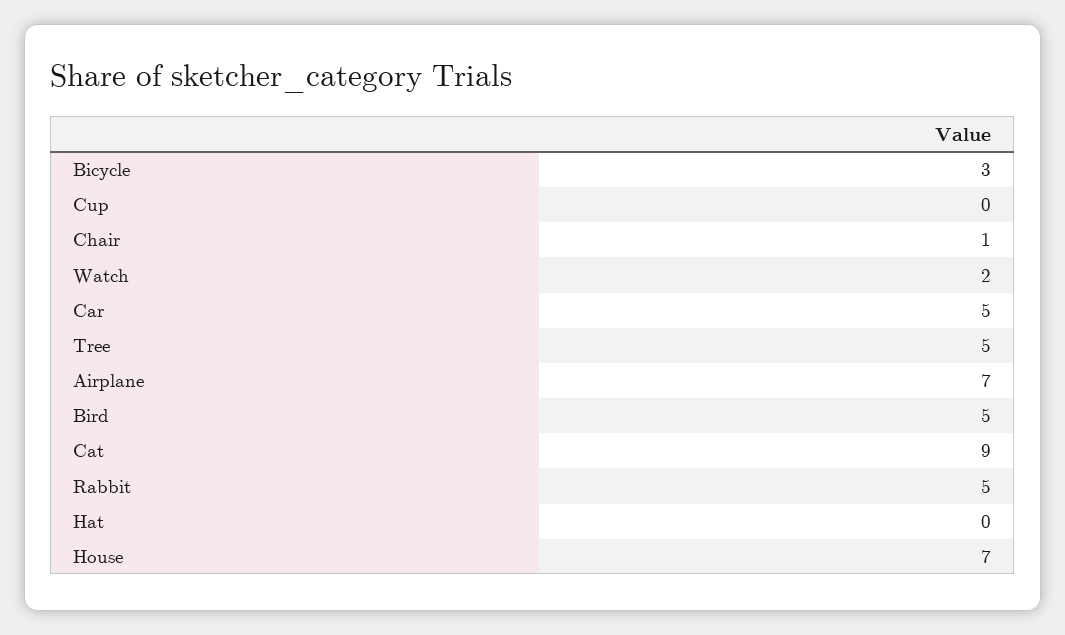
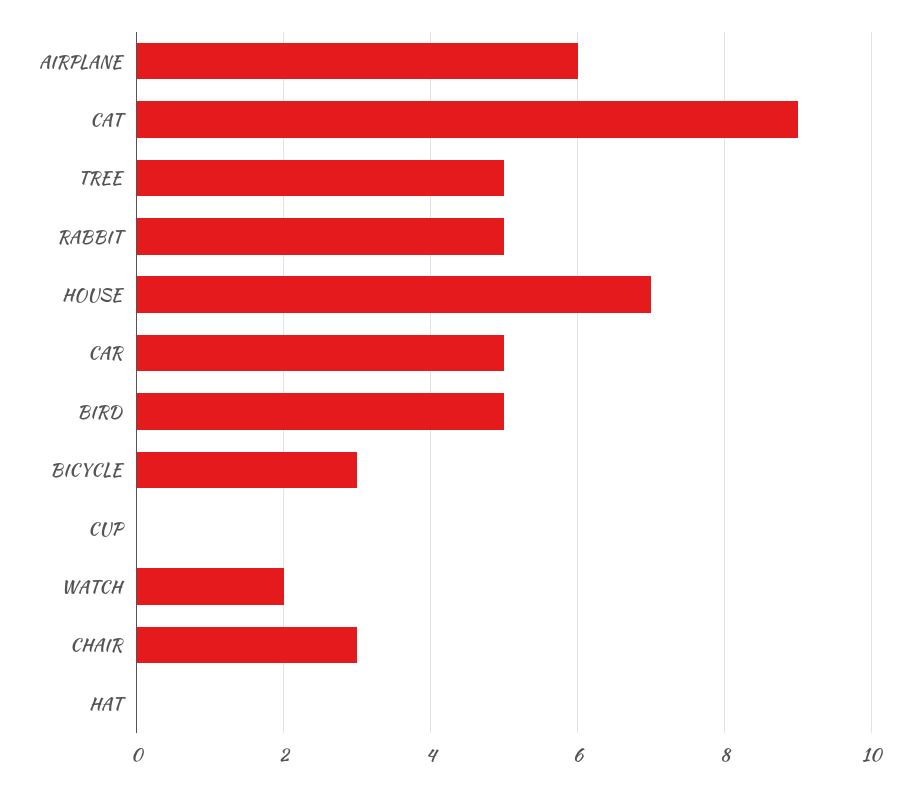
Chair: 1 -> 3
Airplane: 7 -> 6

